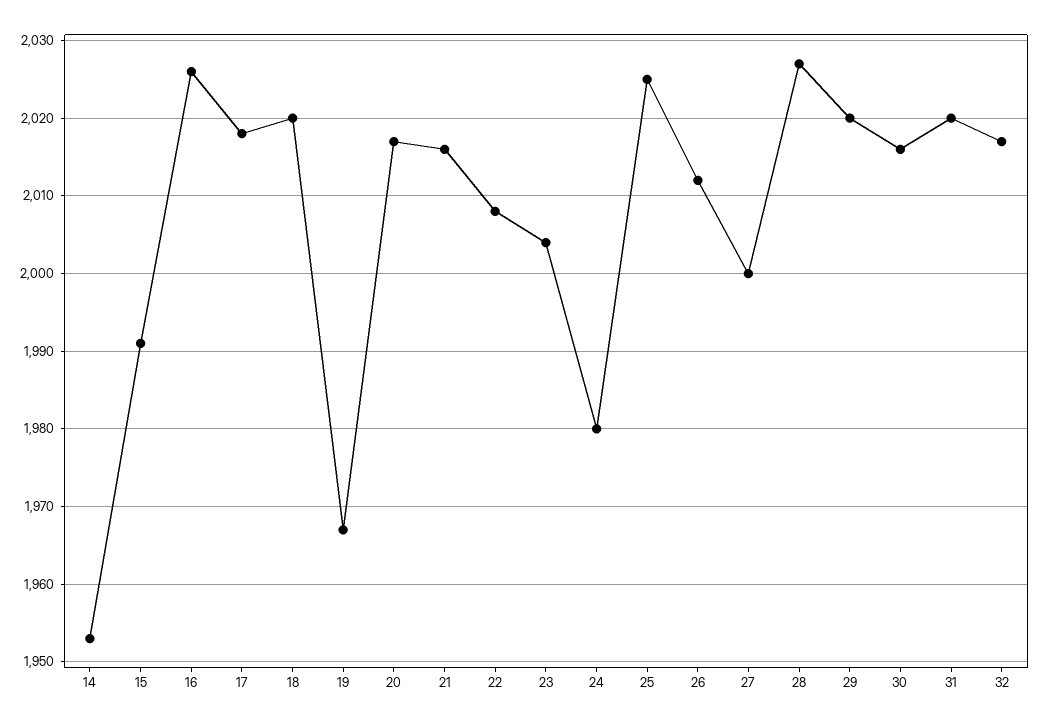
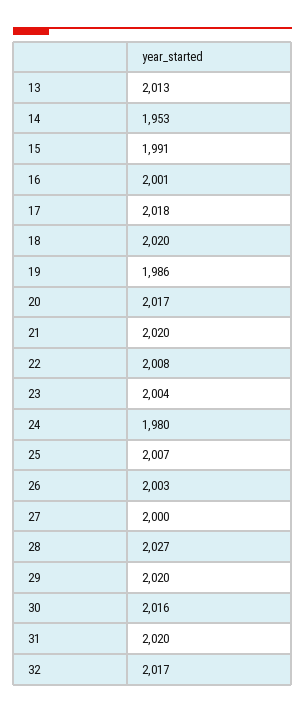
16: 2026 -> 2001
19: 1967 -> 1986
21: 2016 -> 2020
25: 2025 -> 2007
26: 2012 -> 2003
13: none -> 2013

